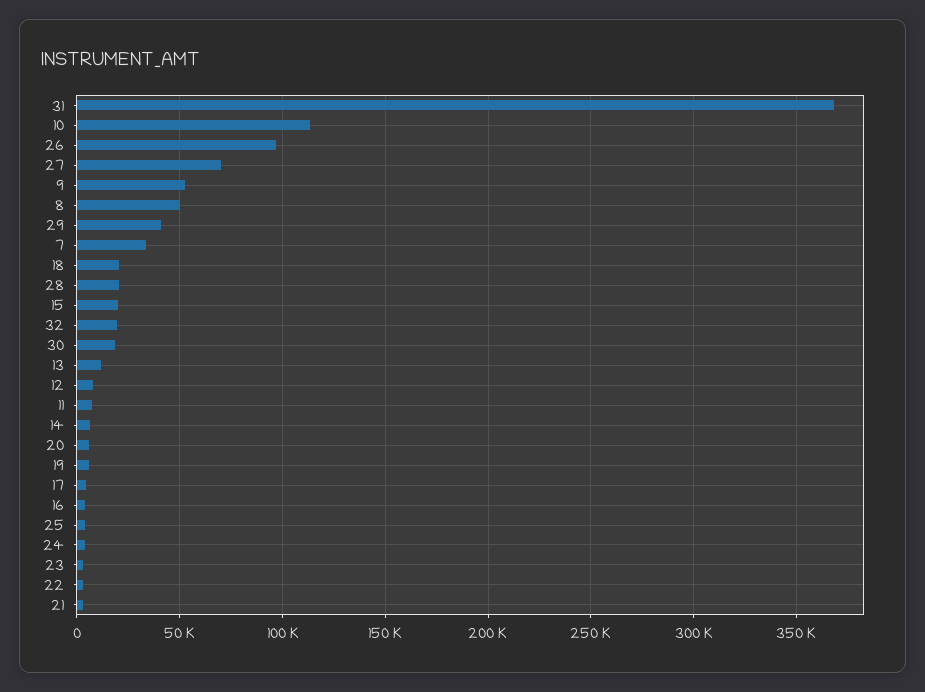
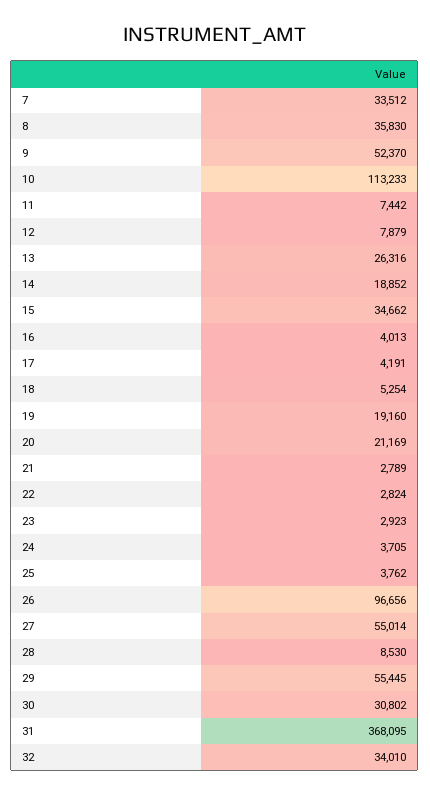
27: 70000 -> 55014
8: 50000 -> 35830
29: 40000 -> 55445
18: 20000 -> 5254
28: 20000 -> 8530
15: 20000 -> 34662
32: 20000 -> 34010
30: 20000 -> 30802
13: 10000 -> 26316
14: 5000 -> 18852
20: 5000 -> 21169
19: 5000 -> 19160

